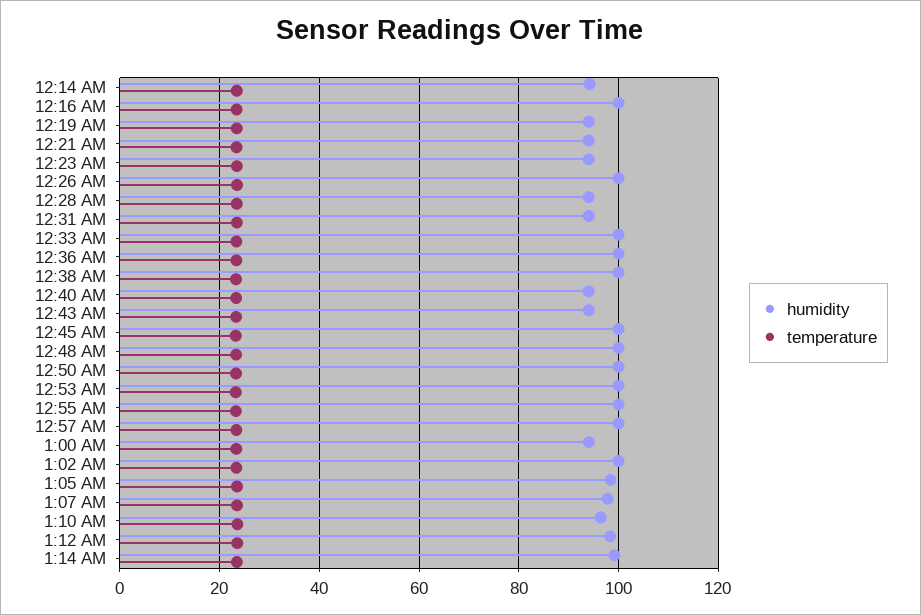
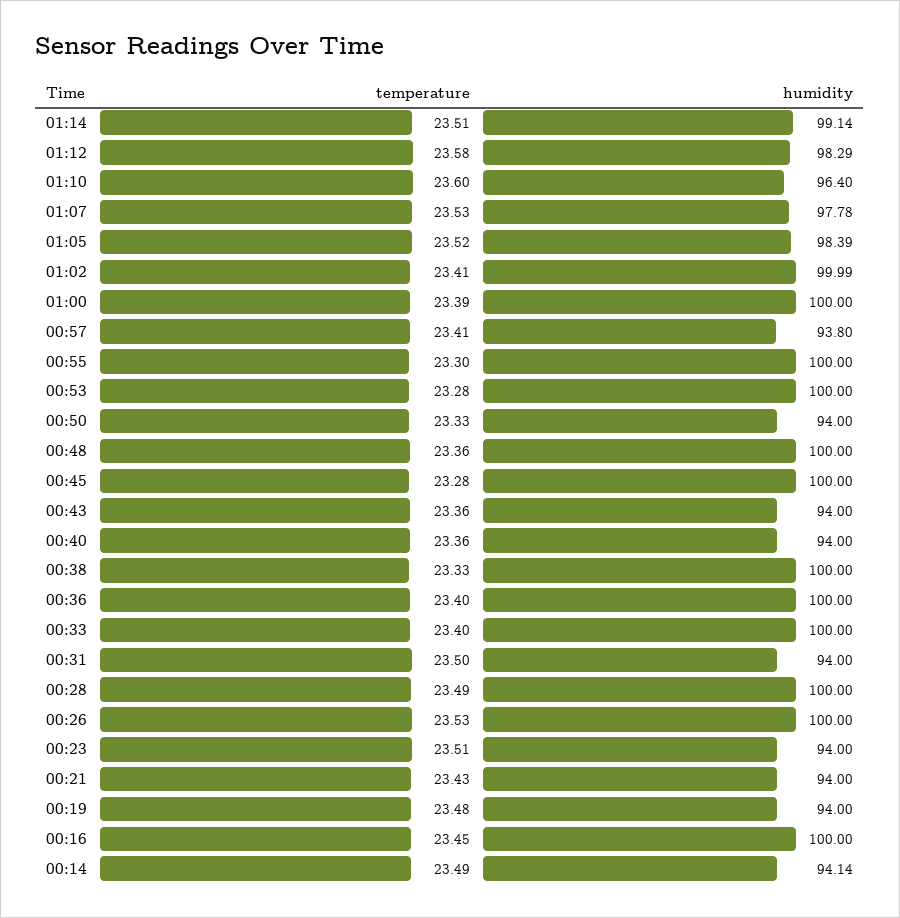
humidity, 12:28 AM: 94 -> 100
humidity, 12:50 AM: 100 -> 94
humidity, 12:57 AM: 100 -> 93.8
humidity, 1:00 AM: 94 -> 100

